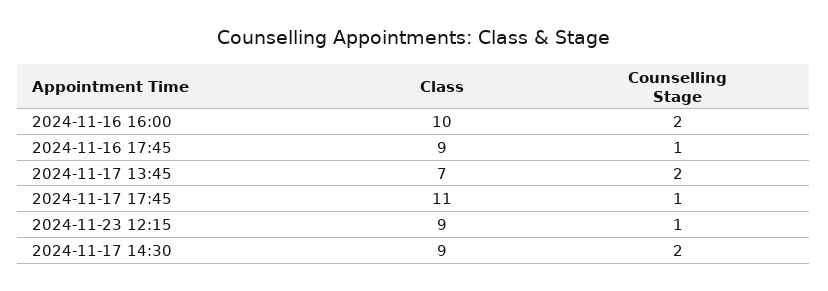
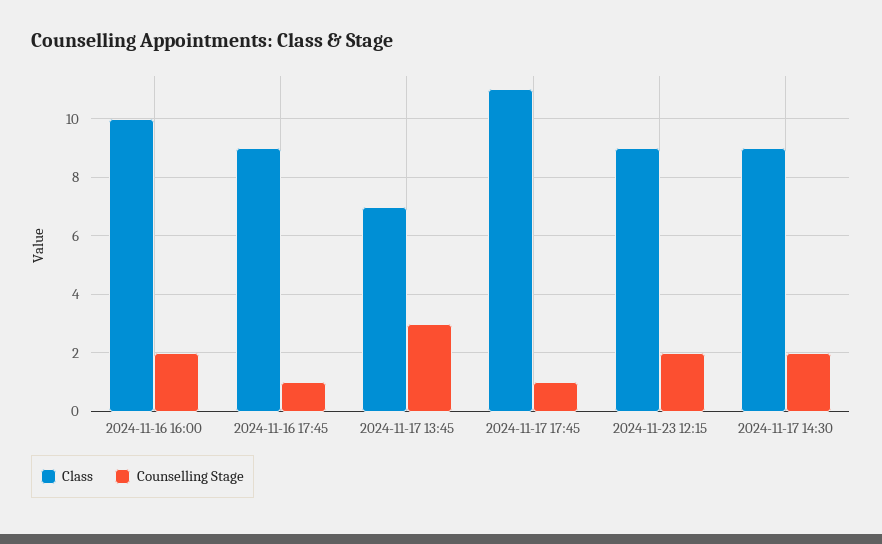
Counselling Stage, 2024-11-17 13:45: 2 -> 3
Counselling Stage, 2024-11-23 12:15: 1 -> 2

